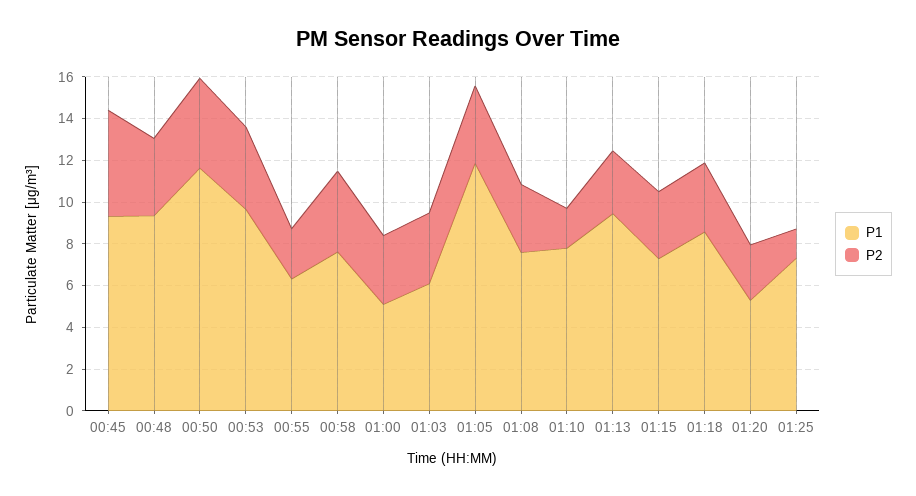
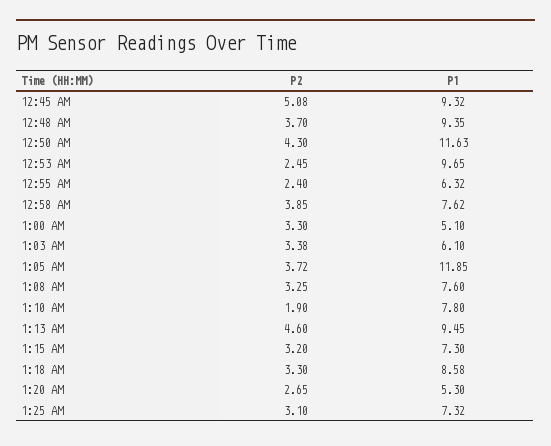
P2, 00:53: 4 -> 2.45
P2, 01:13: 3 -> 4.6
P2, 01:25: 1.5 -> 3.1

